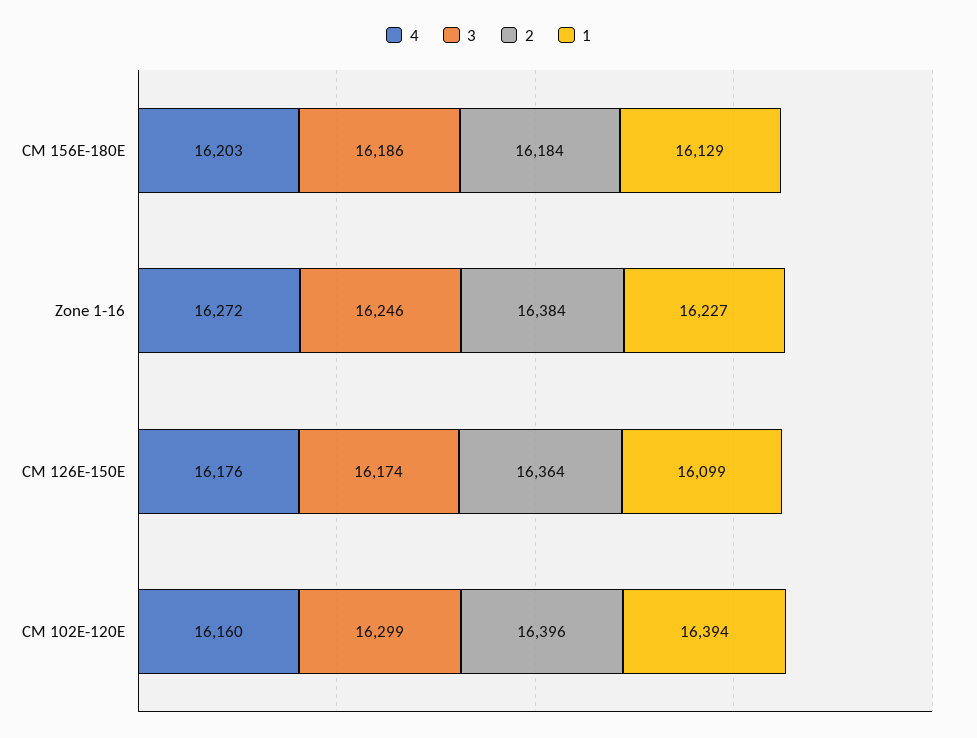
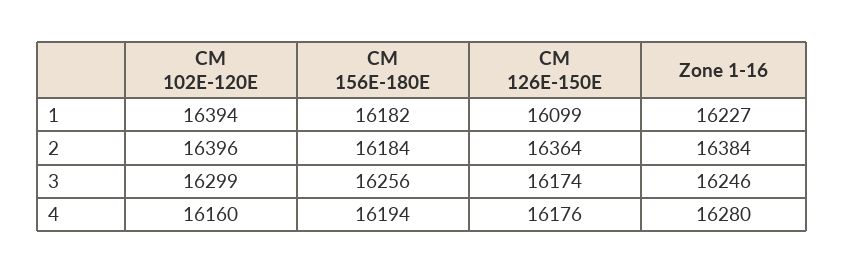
4, CM 156E-180E: 16203 -> 16194
3, CM 156E-180E: 16186 -> 16256
1, CM 156E-180E: 16129 -> 16182
4, Zone 1-16: 16272 -> 16280

